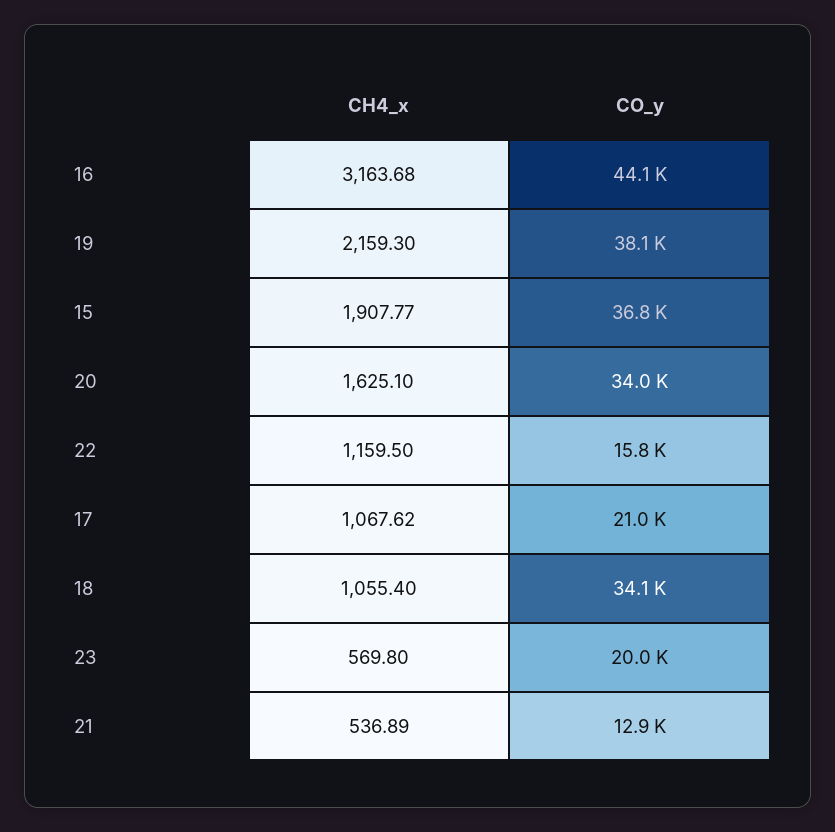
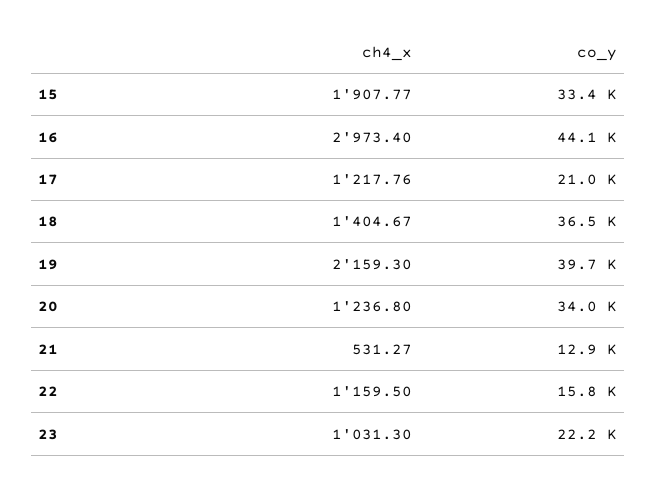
CH4_x, 16: 3163.68 -> 2973.4
CO_y, 19: 38100 -> 39700
CO_y, 15: 36800 -> 33400
CH4_x, 20: 1625.1 -> 1236.8
CH4_x, 17: 1067.62 -> 1217.76
CH4_x, 18: 1055.4 -> 1404.67
CO_y, 18: 34100 -> 36500
CH4_x, 23: 569.8 -> 1031.3
CO_y, 23: 20000 -> 22200
CH4_x, 21: 536.89 -> 531.27

